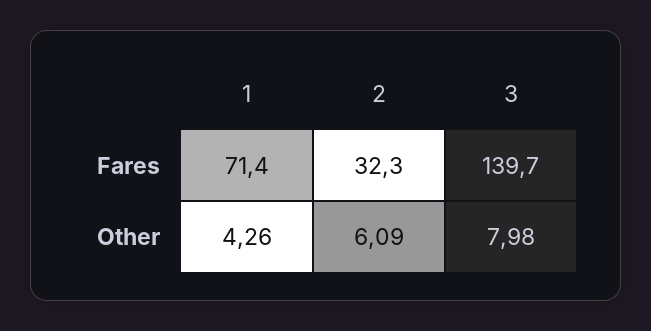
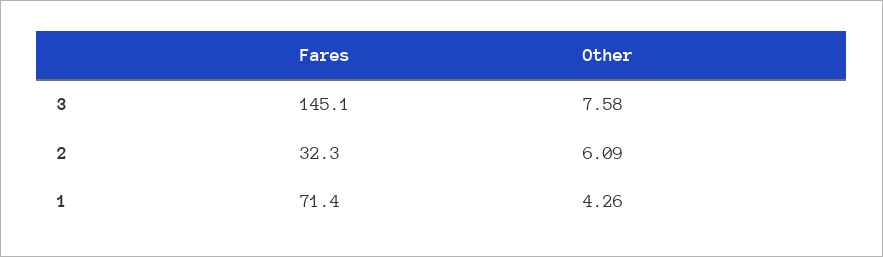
3, Fares: 139.7 -> 145.1
3, Other: 7.98 -> 7.58

